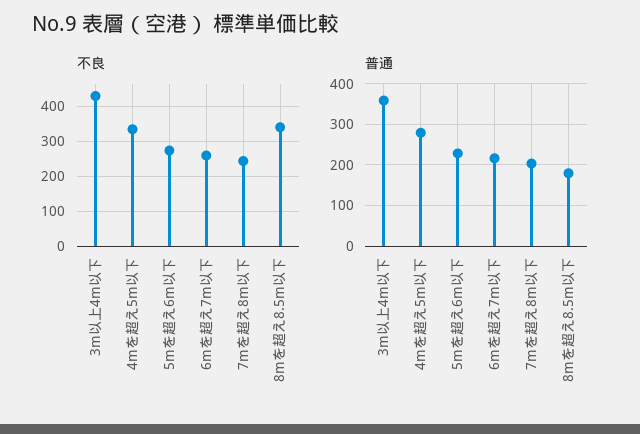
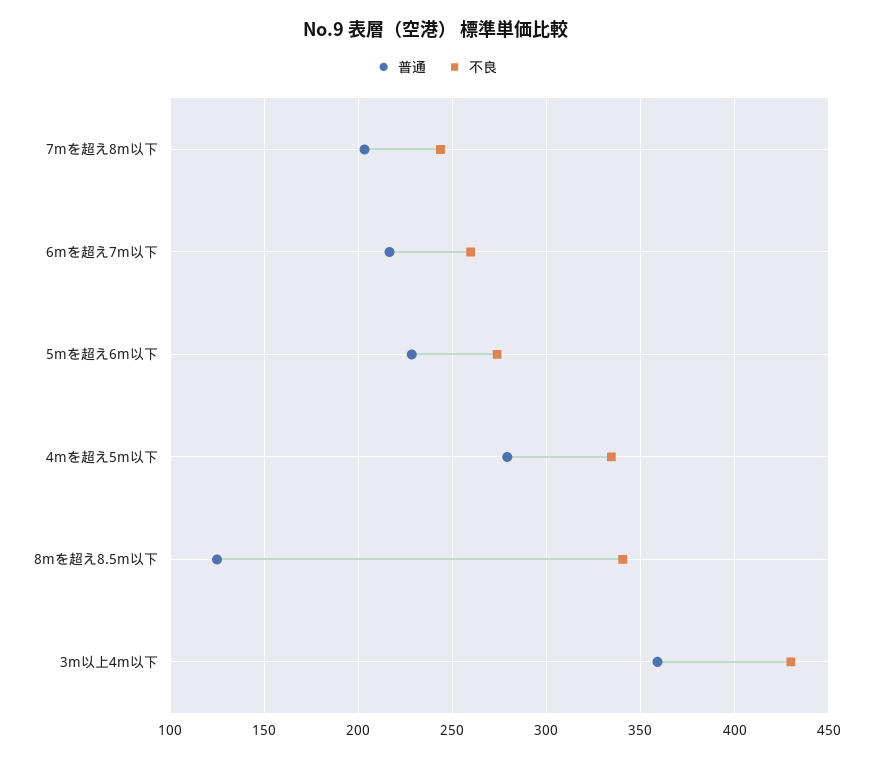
普通, 8mを超え8.5m以下: 180 -> 125

